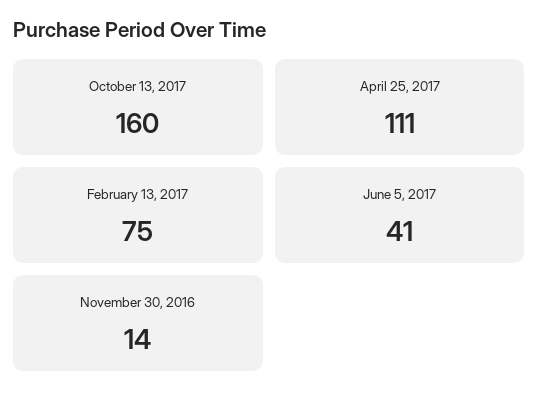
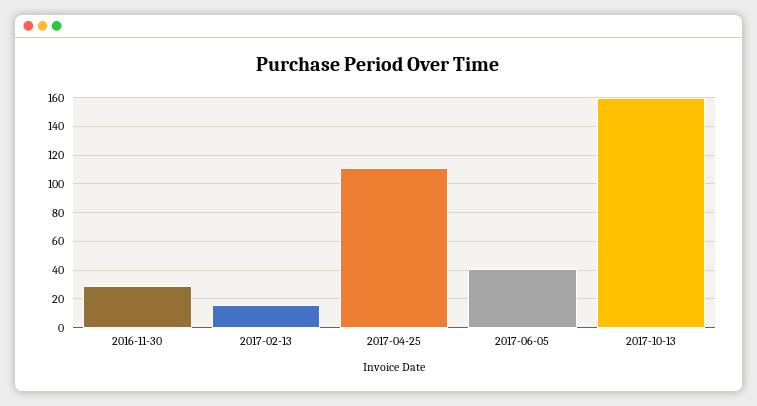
February 13, 2017: 75 -> 15
November 30, 2016: 14 -> 30

